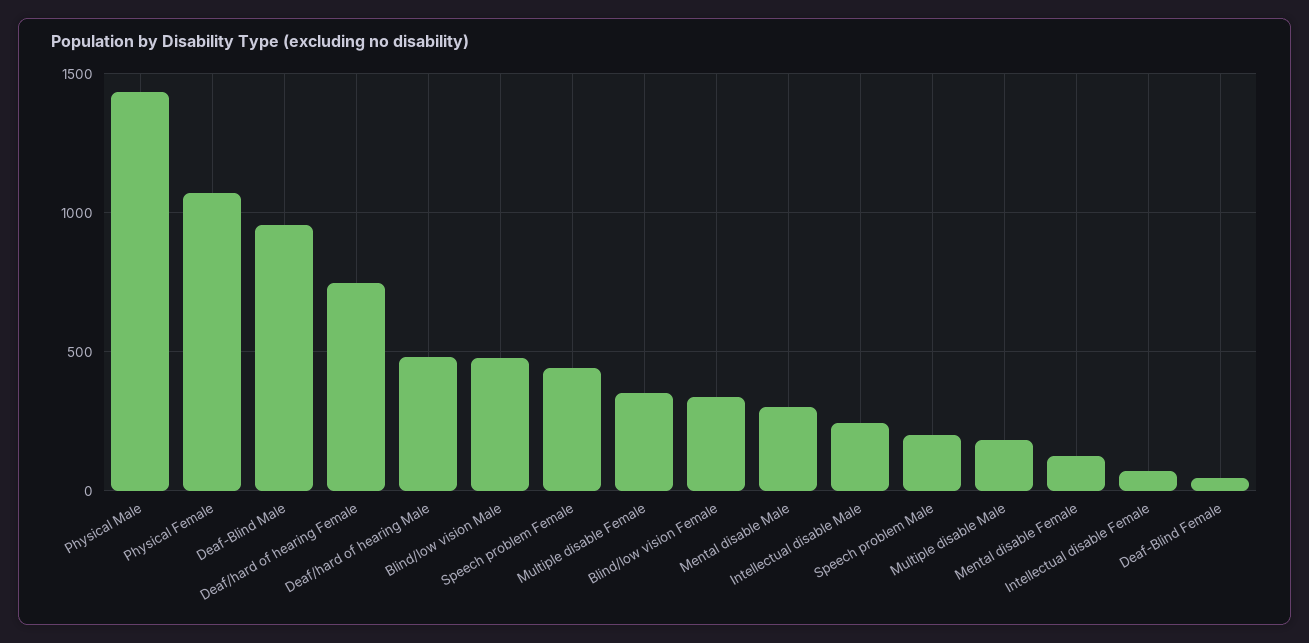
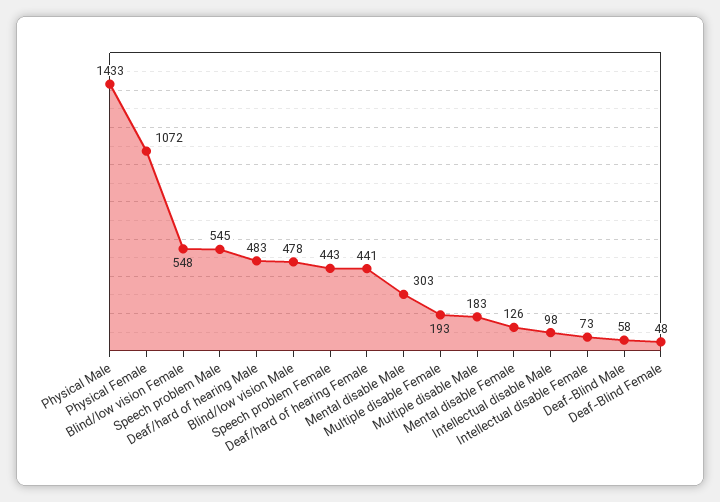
Deaf-Blind Male: 950 -> 58
Deaf/hard of hearing Female: 750 -> 441
Multiple disable Female: 350 -> 193
Blind/low vision Female: 350 -> 548
Intellectual disable Male: 250 -> 98
Speech problem Male: 200 -> 545

